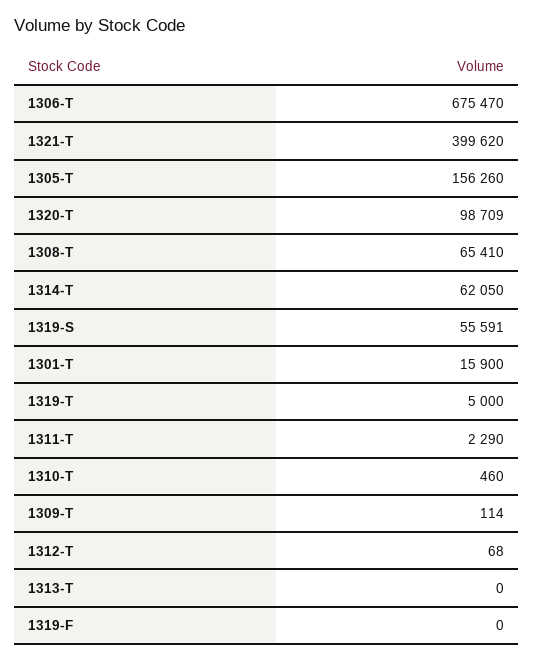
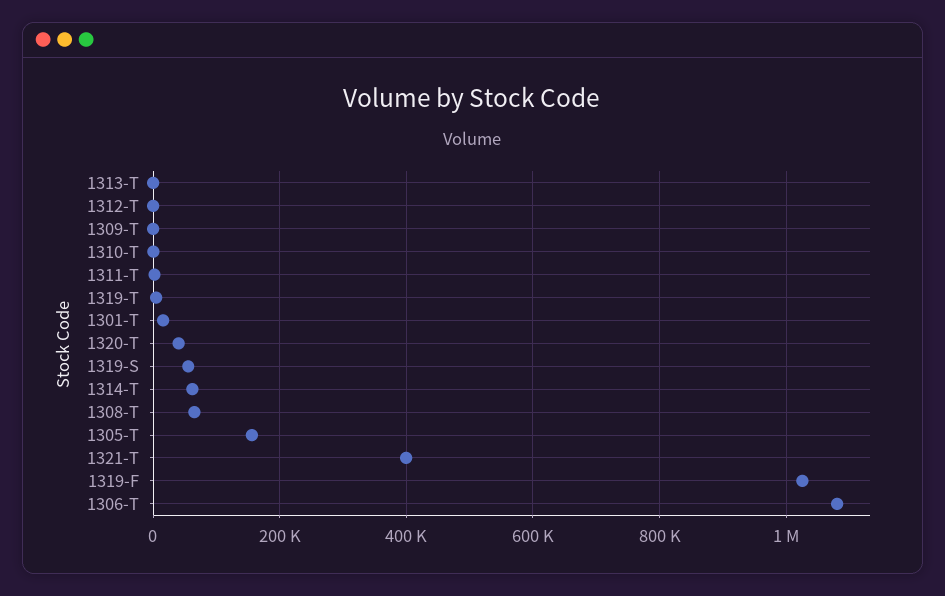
1306-T: 675470 -> 1080000
1320-T: 98709 -> 40000
1319-F: 0 -> 1020000

